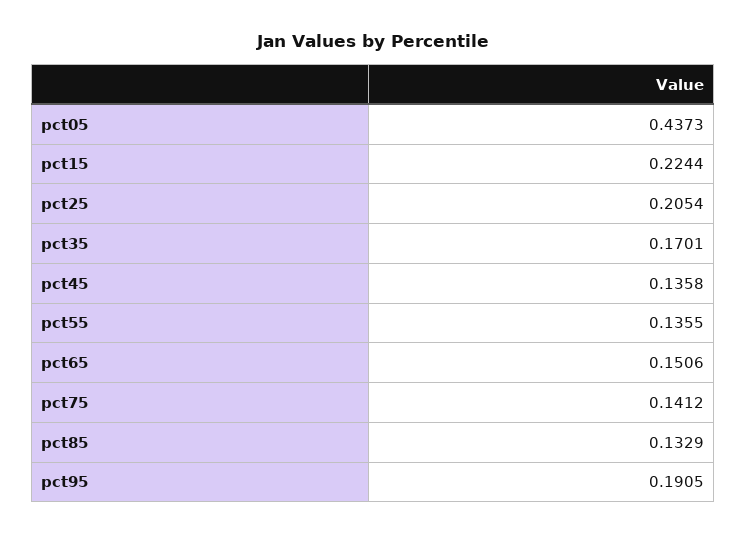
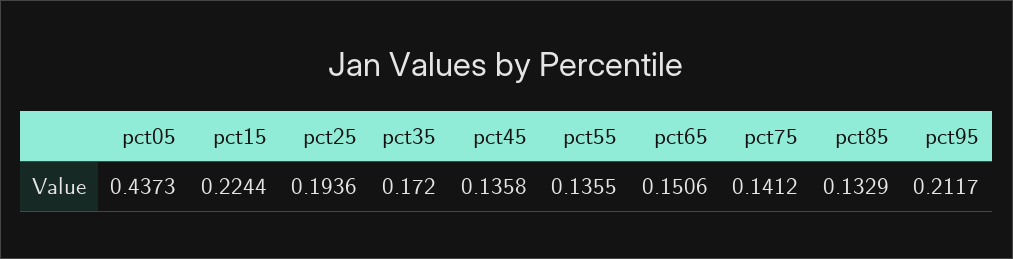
pct25: 0.2054 -> 0.1936
pct35: 0.1701 -> 0.172
pct95: 0.1905 -> 0.2117

